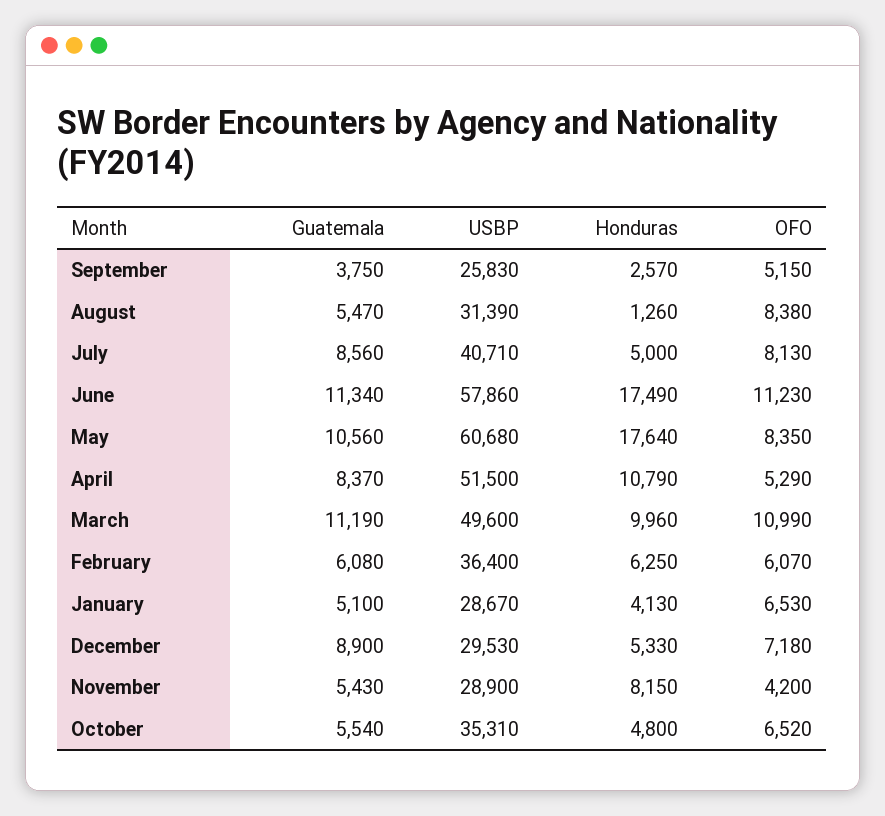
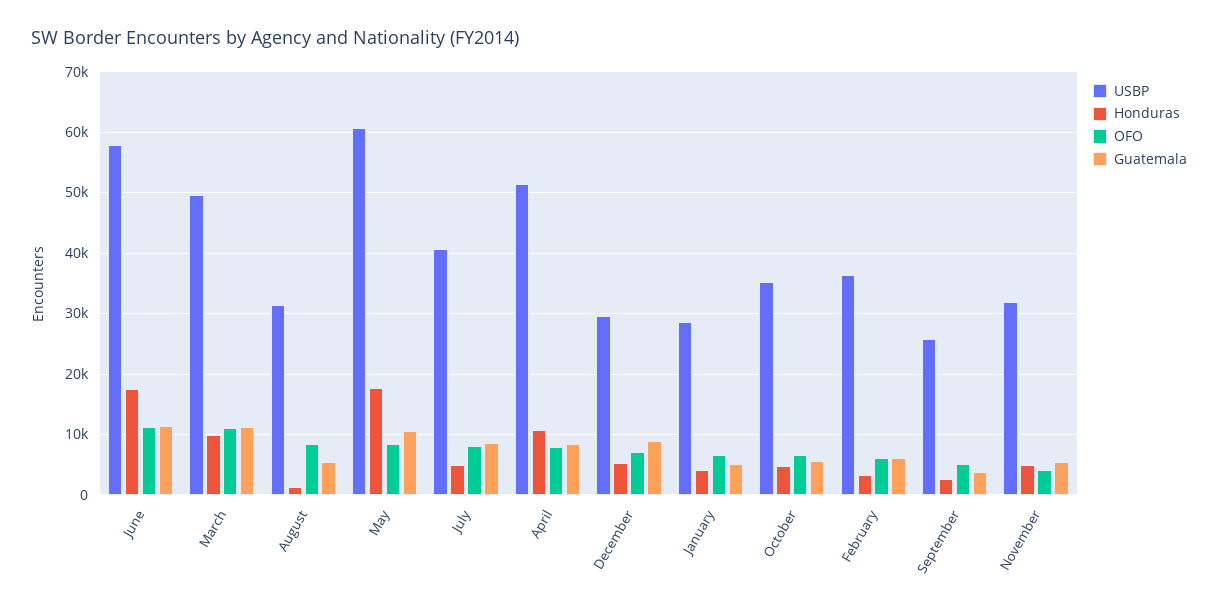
OFO, April: 5290 -> 8000
Honduras, February: 6250 -> 3000
USBP, November: 28900 -> 32000
Honduras, November: 8150 -> 5000

